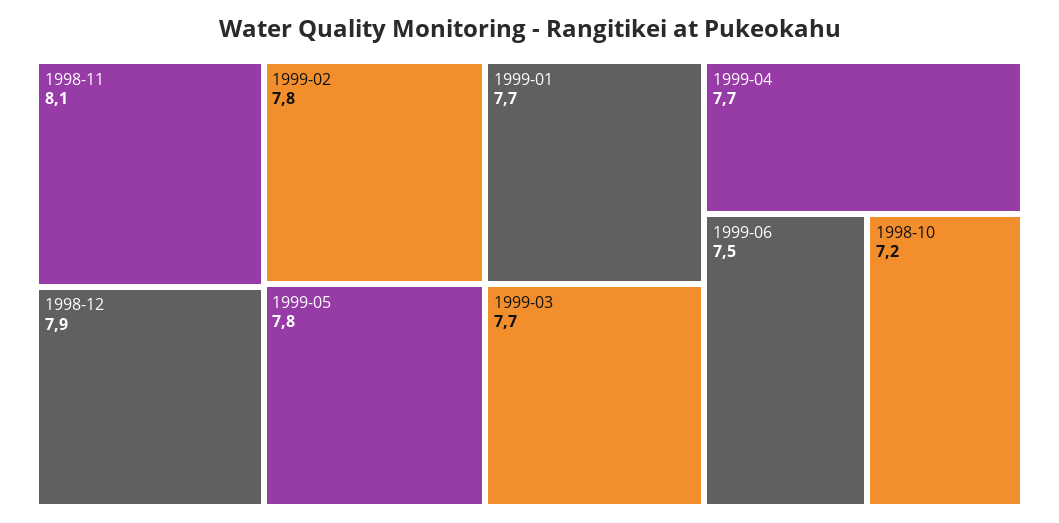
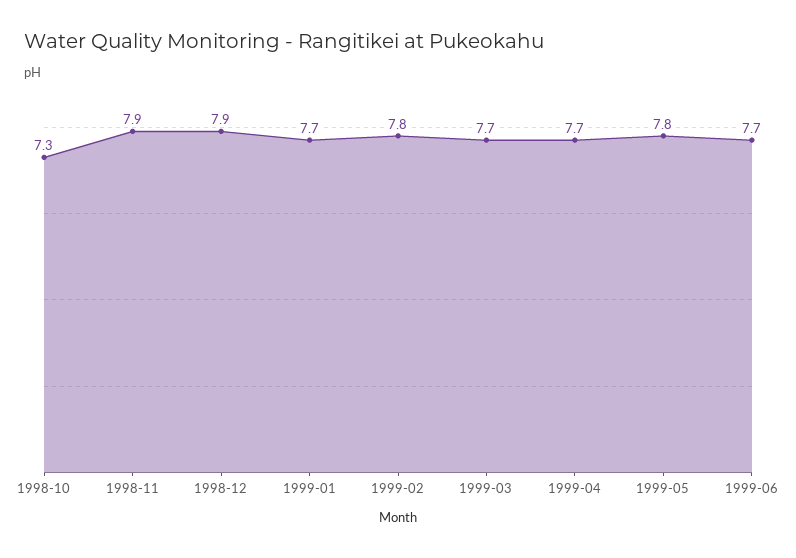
1998-11: 8.1 -> 7.9
1999-06: 7.5 -> 7.7
1998-10: 7.2 -> 7.3

